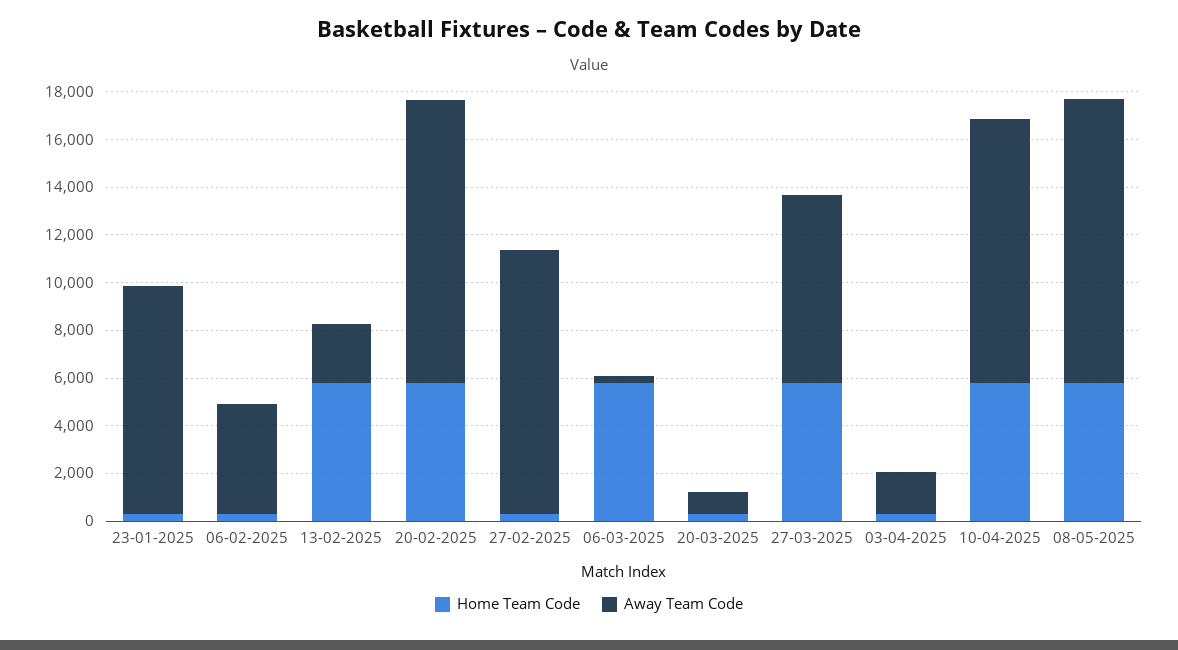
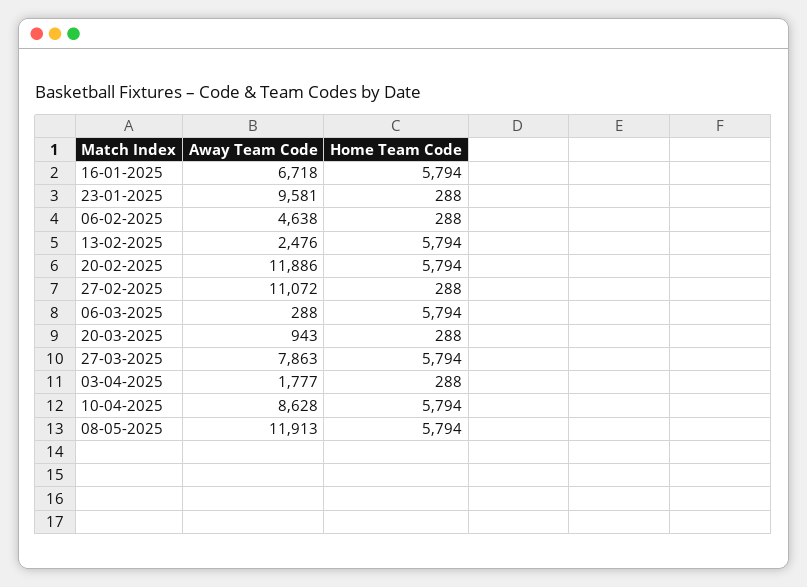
Away Team Code, 10-04-2025: 11000 -> 8628
Away Team Code, 16-01-2025: none -> 6718
Home Team Code, 16-01-2025: none -> 5794

